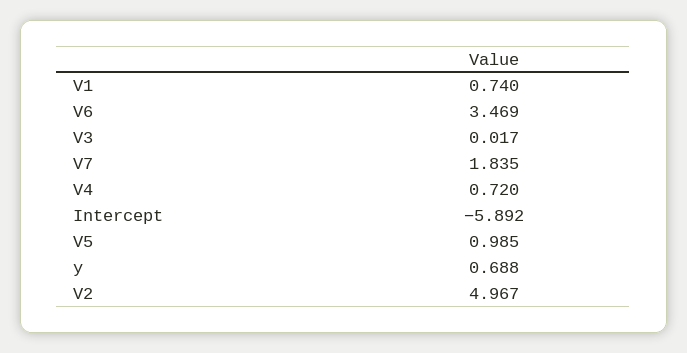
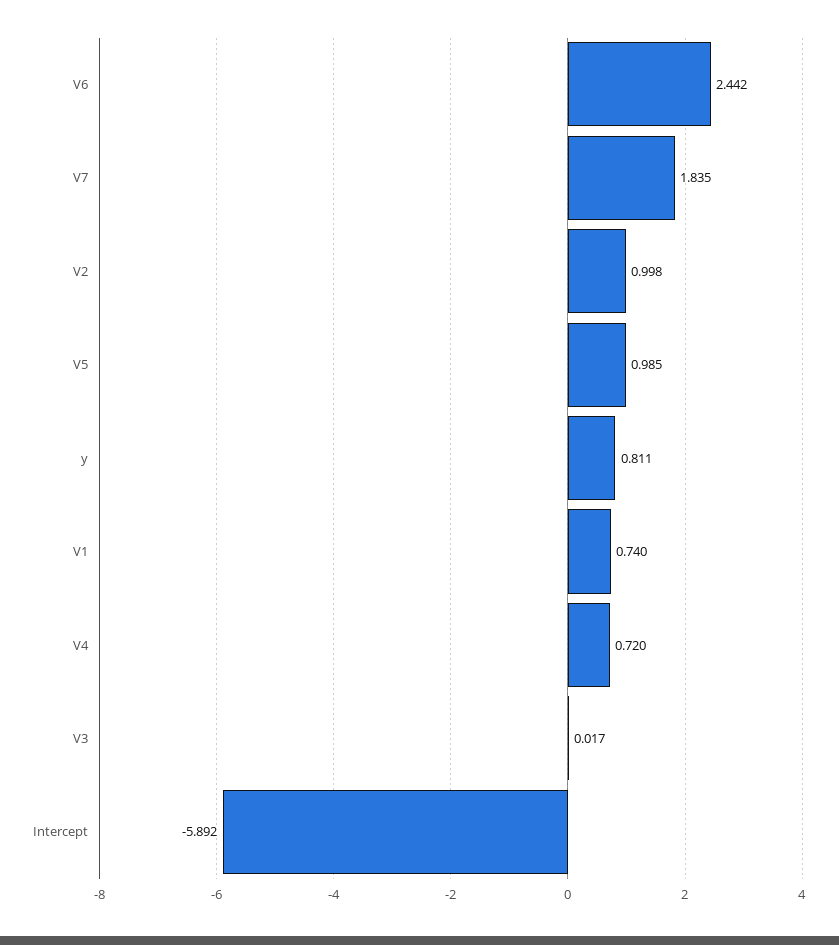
V6: 3.469 -> 2.442
y: 0.688 -> 0.811
V2: 4.967 -> 0.998

